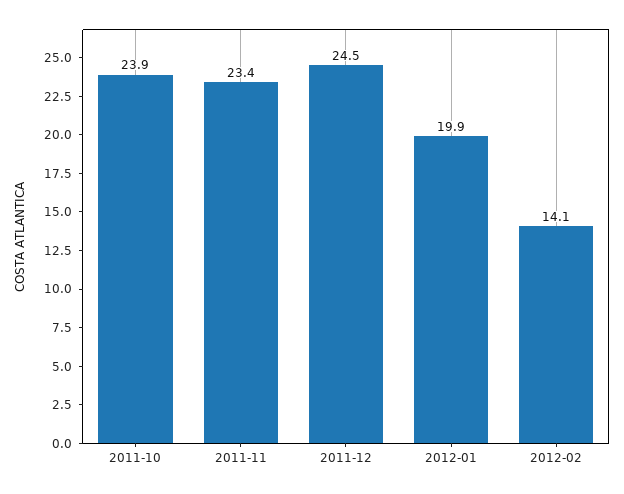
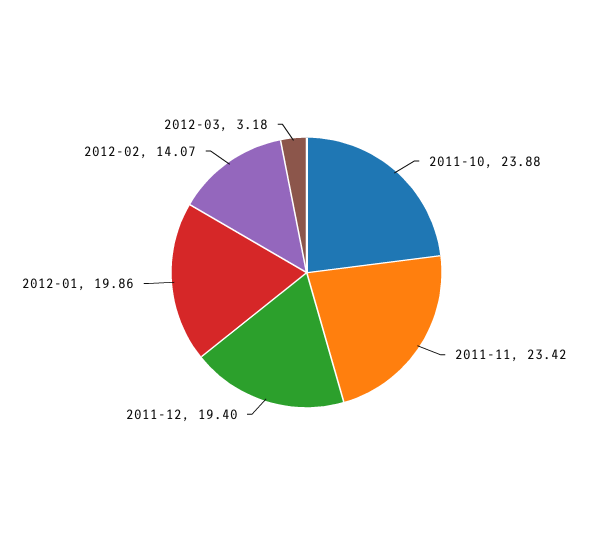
2011-12: 24.5 -> 19.4
2012-03: none -> 3.18

